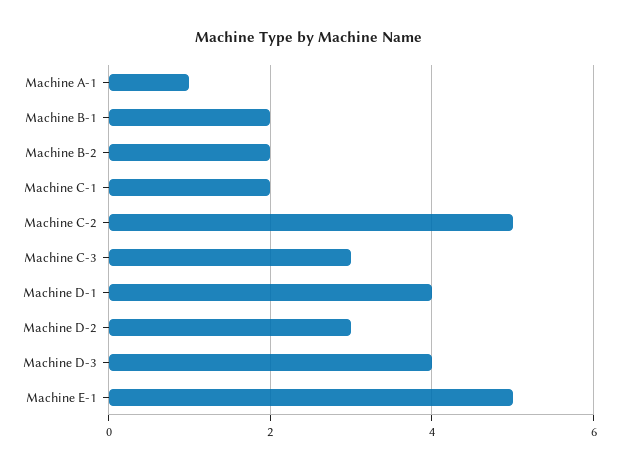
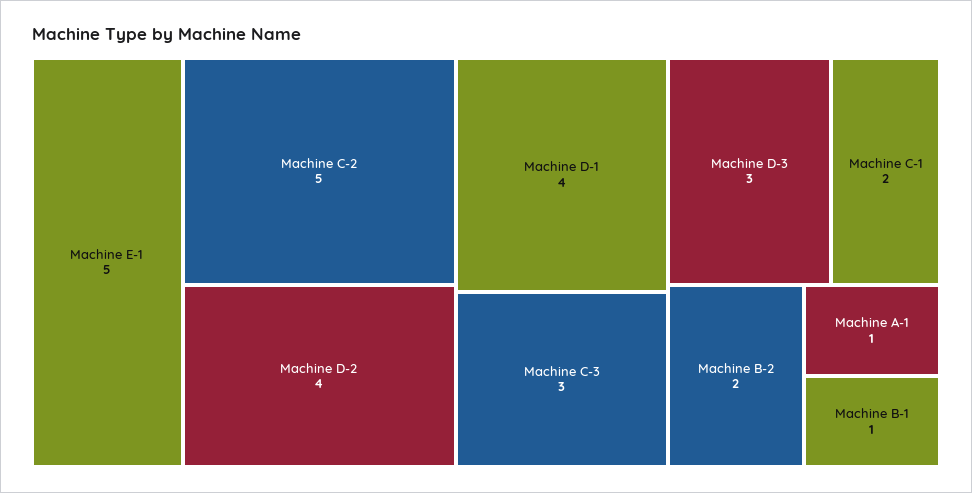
Machine B-1: 2 -> 1
Machine D-2: 3 -> 4
Machine D-3: 4 -> 3

